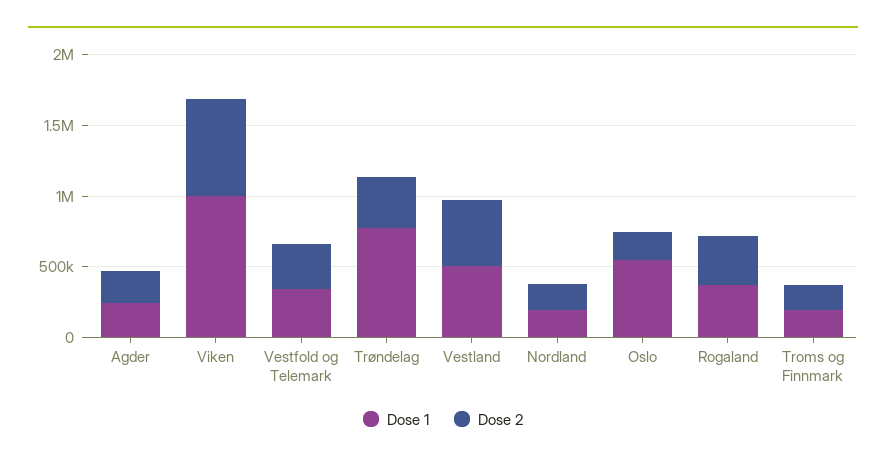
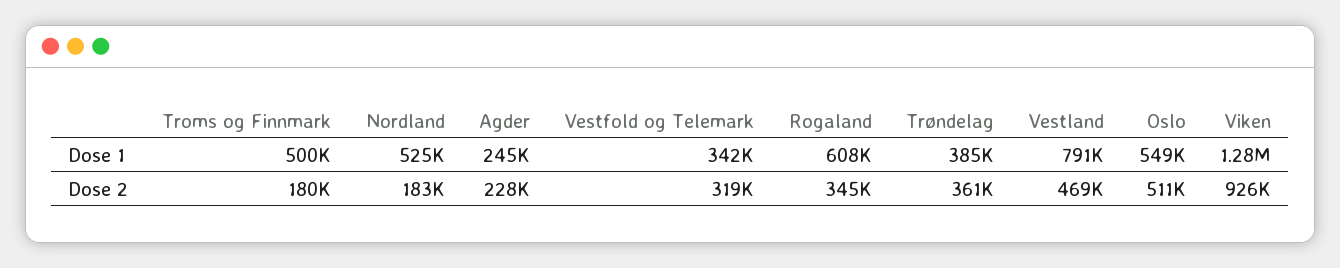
Dose 1, Viken: 1000000 -> 1280000
Dose 2, Viken: 700000 -> 926000
Dose 1, Trøndelag: 800000 -> 385000
Dose 1, Vestland: 500000 -> 791000
Dose 1, Nordland: 200000 -> 525000
Dose 2, Oslo: 200000 -> 511000
Dose 1, Rogaland: 400000 -> 608000
Dose 1, Troms og Finnmark: 200000 -> 500000

